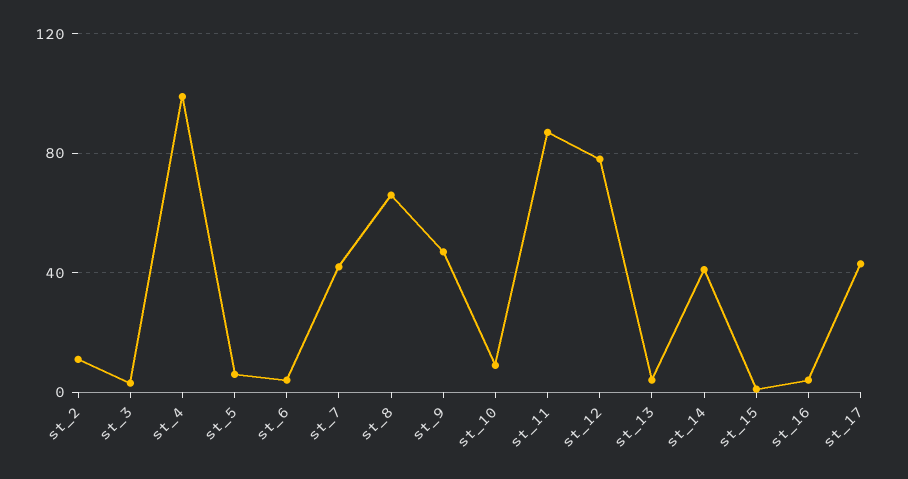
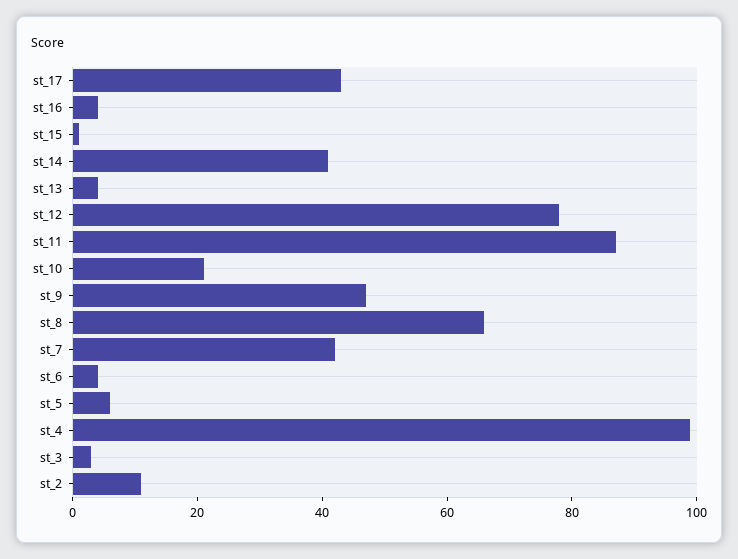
st_10: 10 -> 20

